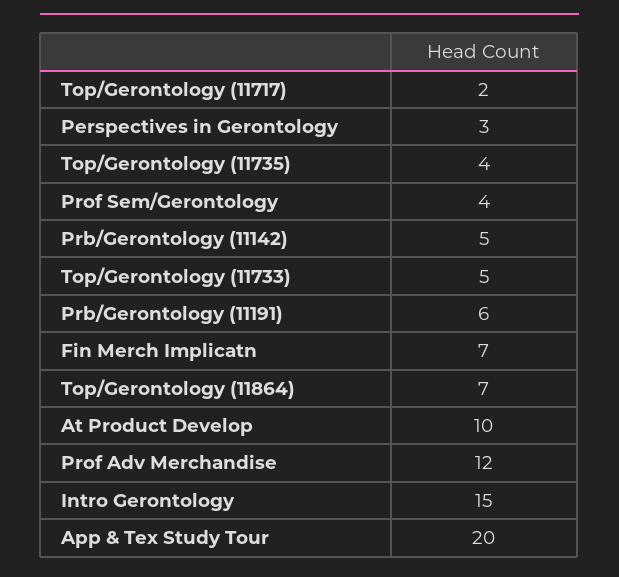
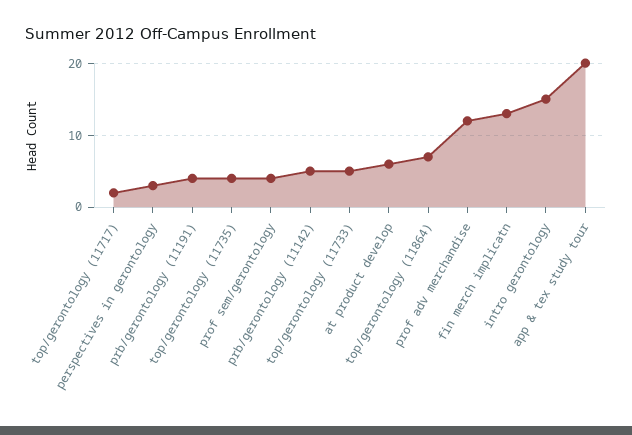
Prb/Gerontology (11191): 6 -> 4
Fin Merch Implicatn: 7 -> 13
At Product Develop: 10 -> 6

